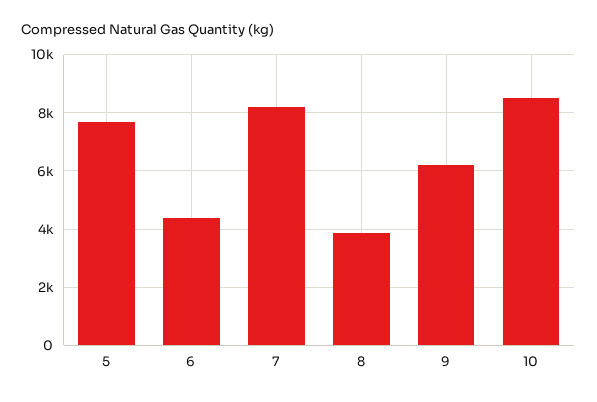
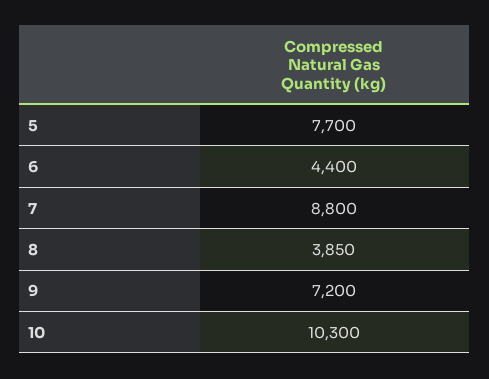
7: 8250 -> 8800
9: 6250 -> 7200
10: 8500 -> 10300

